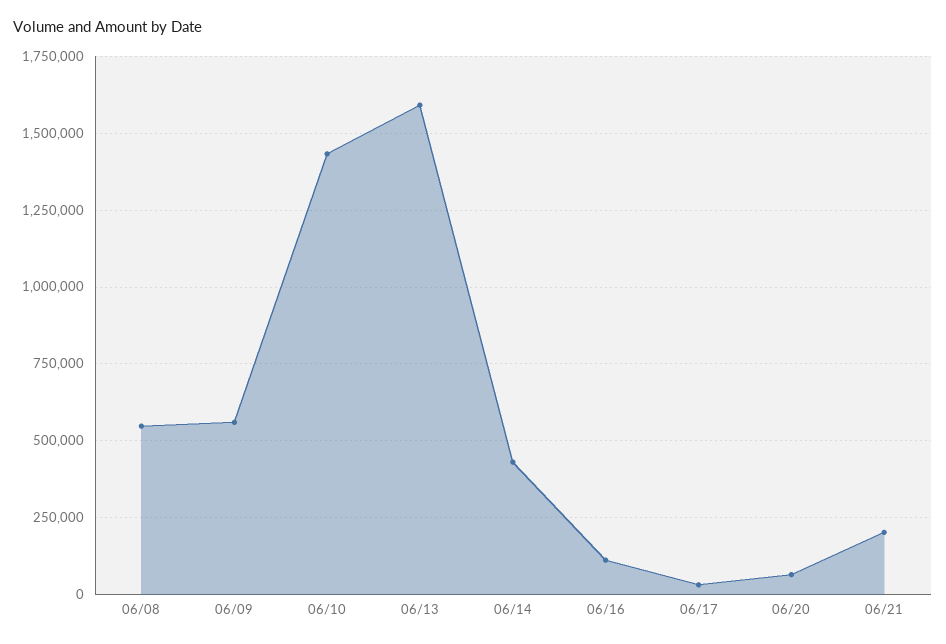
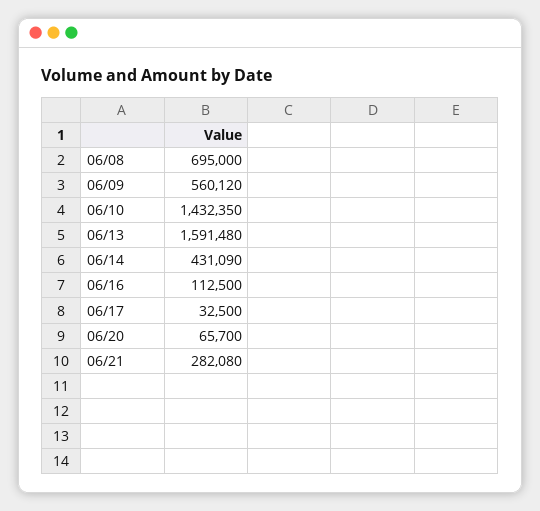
06/08: 550000 -> 695000
06/21: 200000 -> 282080

